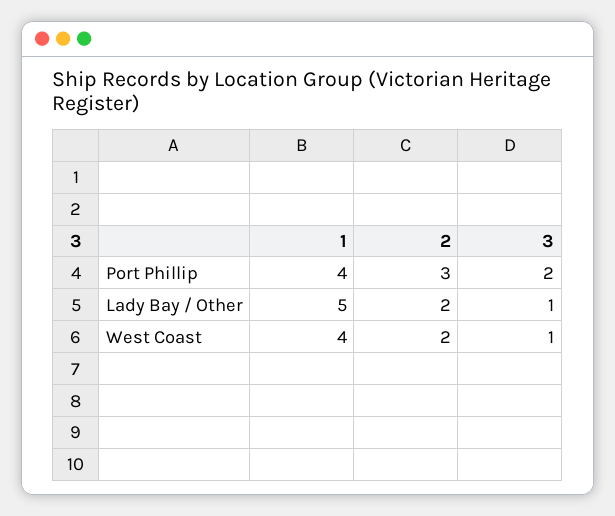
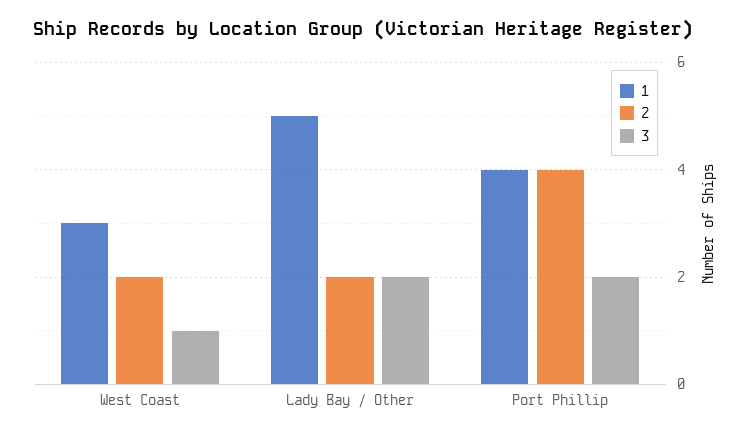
2, Port Phillip: 3 -> 4
3, Lady Bay / Other: 1 -> 2
1, West Coast: 4 -> 3

